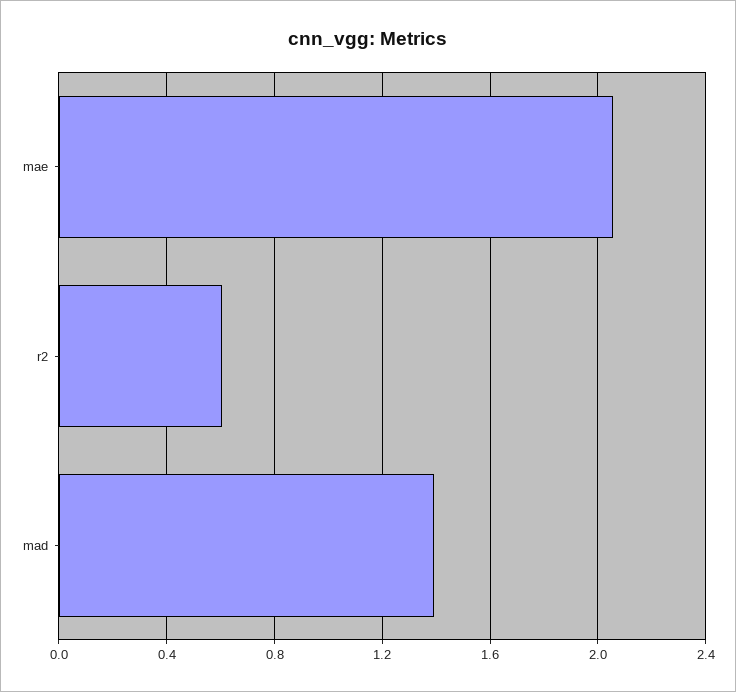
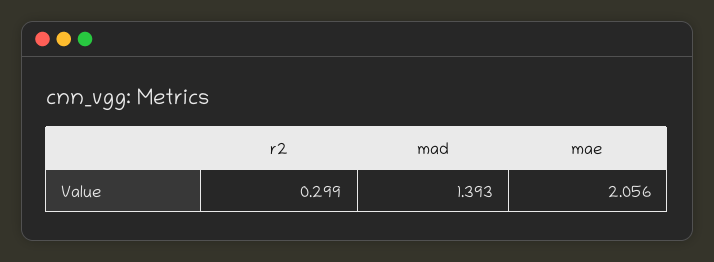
r2: 0.6 -> 0.299

